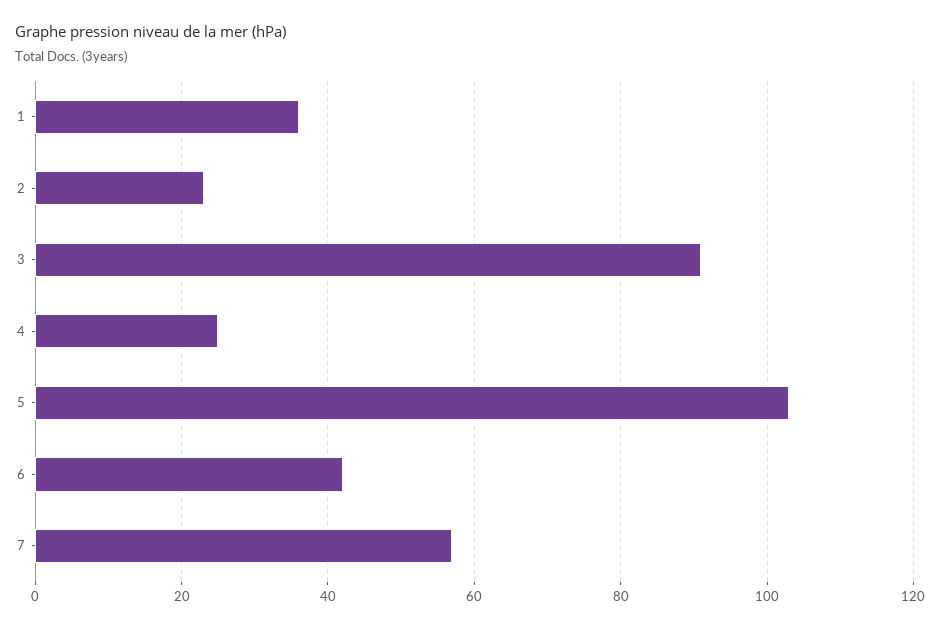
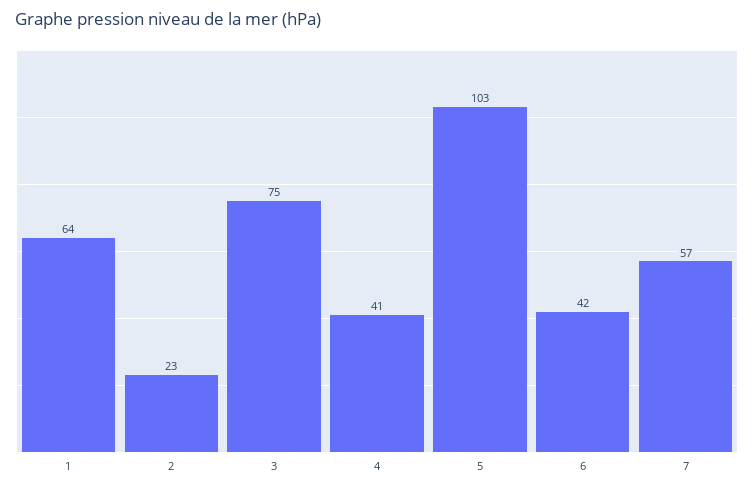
1: 35 -> 64
3: 90 -> 75
4: 25 -> 41

